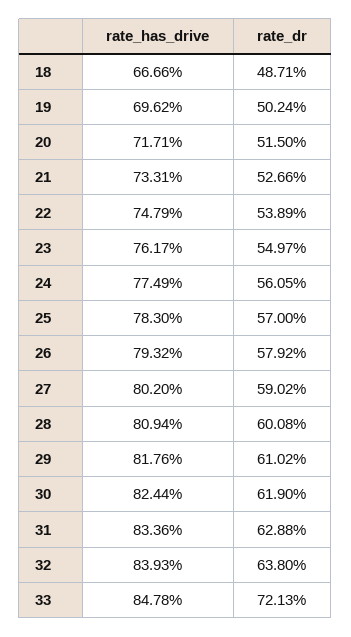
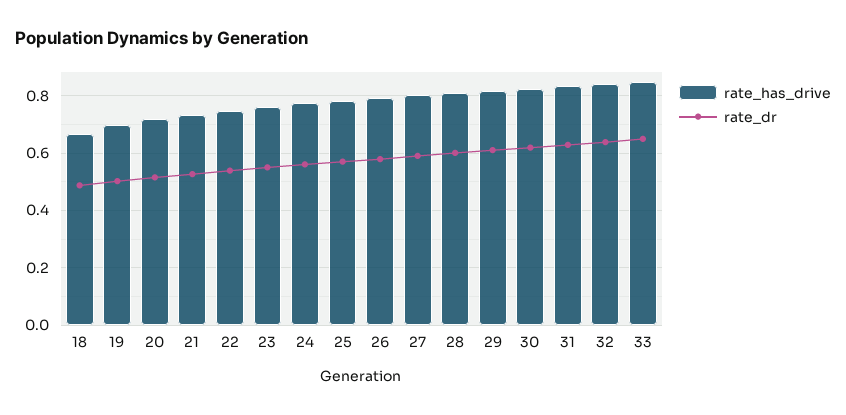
rate_dr, 33: 0.7213 -> 0.65

